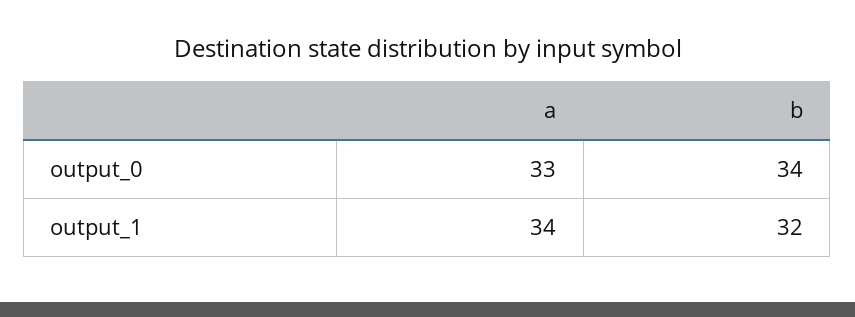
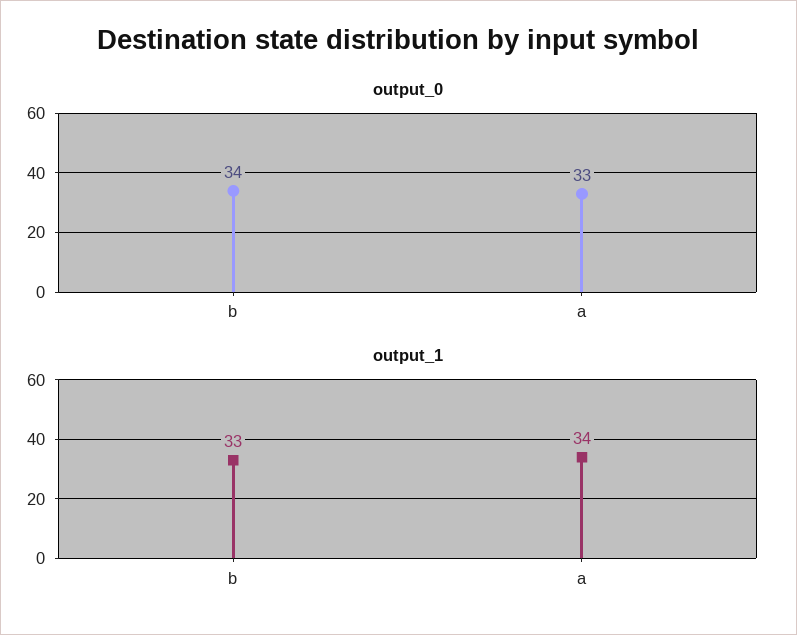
output_1, b: 32 -> 33

